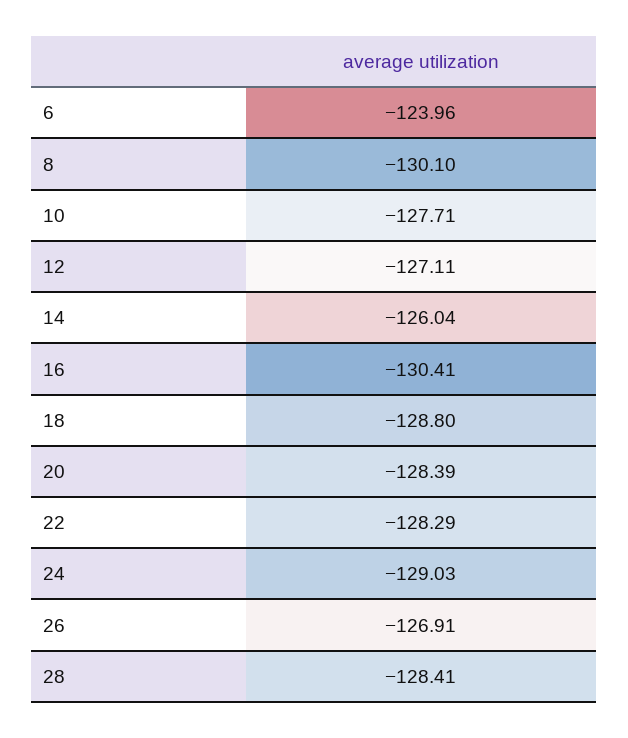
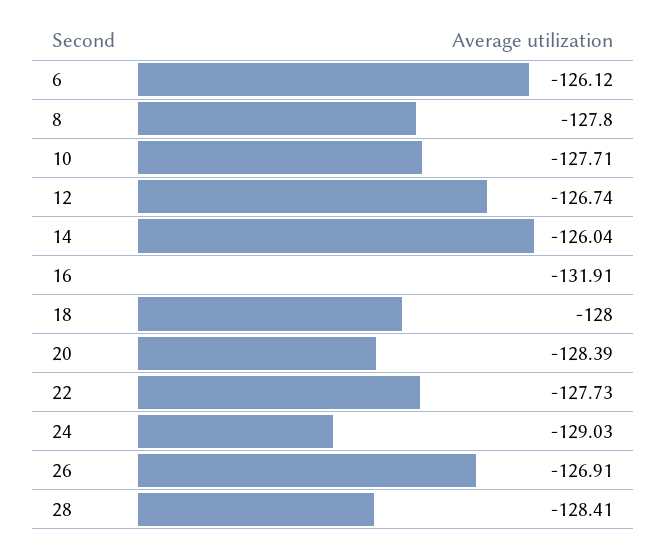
6: -123.96 -> -126.12
8: -130.1 -> -127.8
12: -127.11 -> -126.74
16: -130.41 -> -131.91
18: -128.8 -> -128
22: -128.29 -> -127.73

